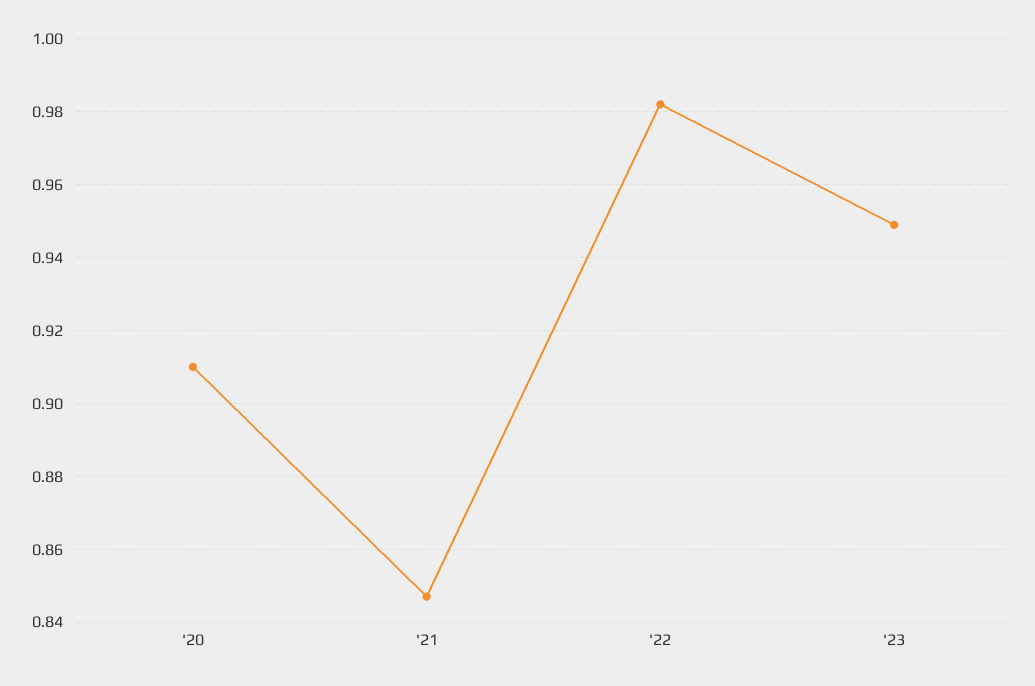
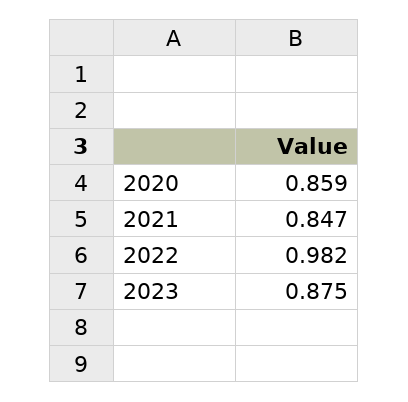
'20: 0.91 -> 0.859
'23: 0.95 -> 0.875

